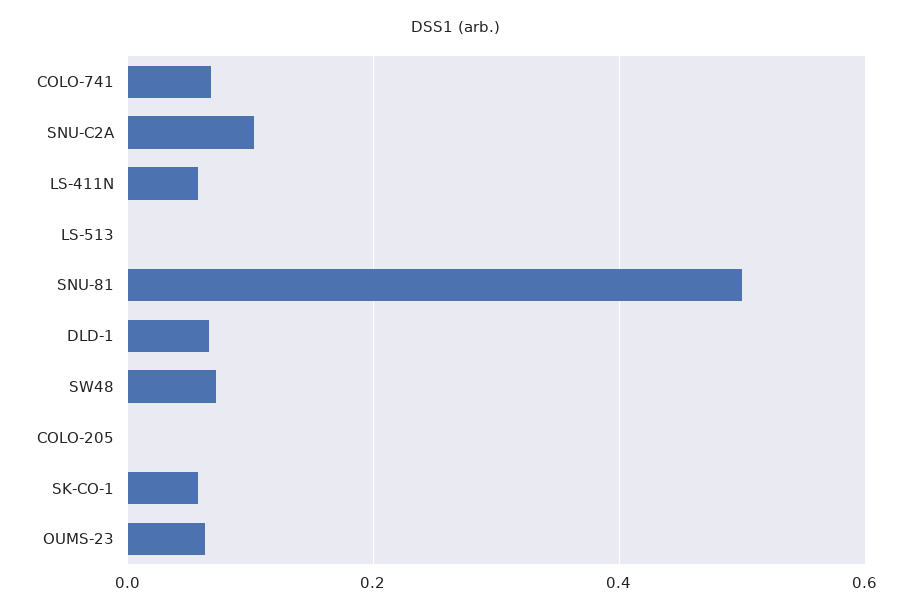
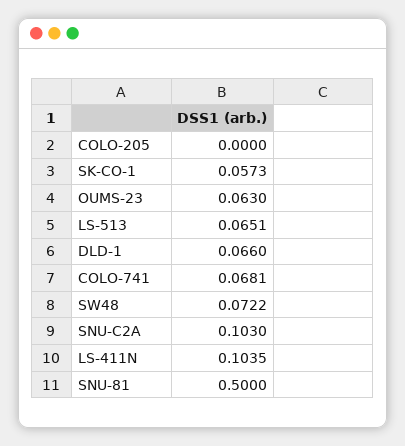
LS-411N: 0.06 -> 0.1035
LS-513: 0 -> 0.0651

